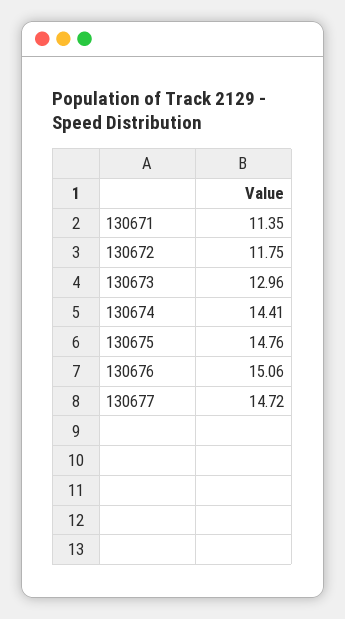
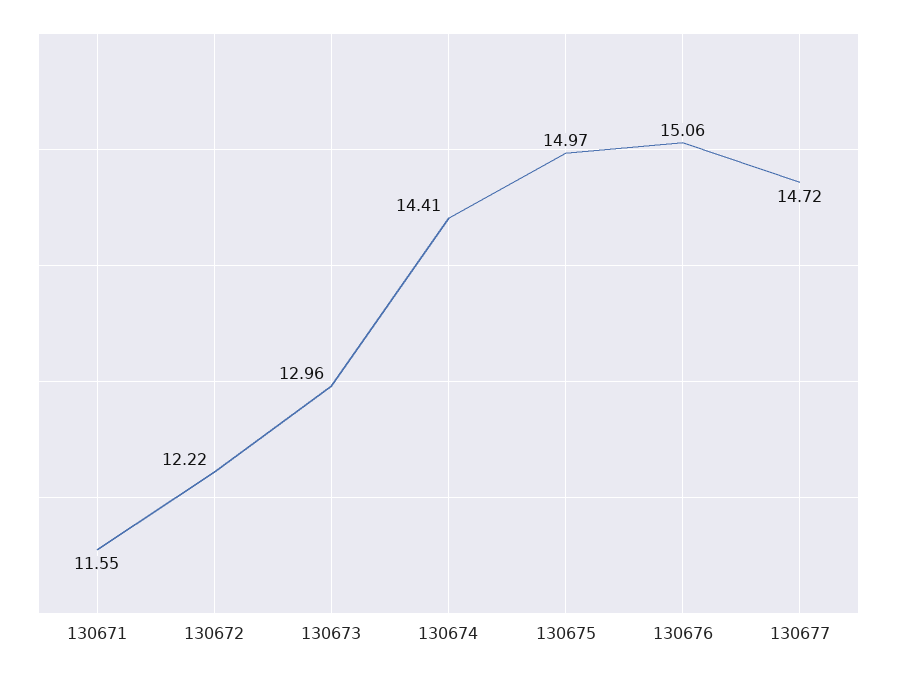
130671: 11.35 -> 11.55
130672: 11.75 -> 12.22
130675: 14.76 -> 14.97

